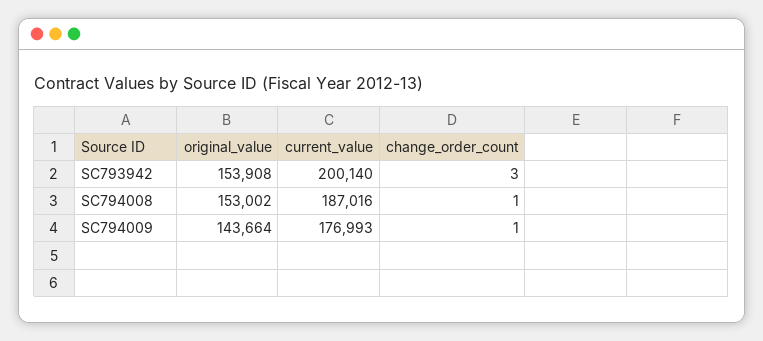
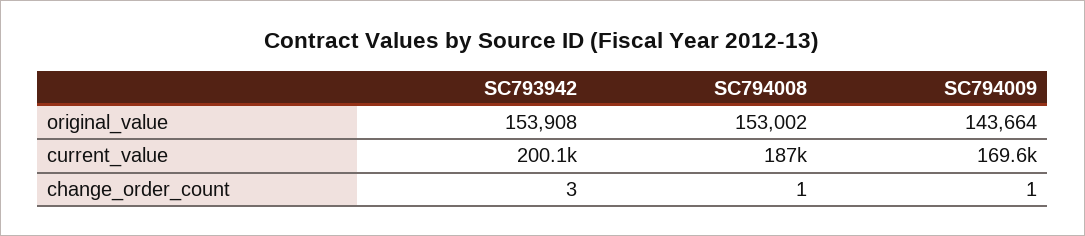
current_value, SC794009: 176993 -> 169600

